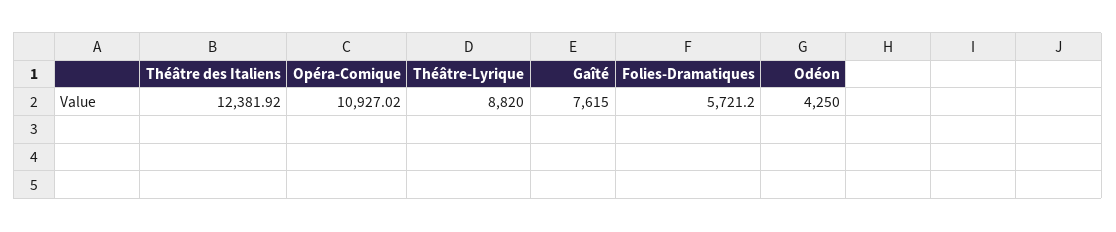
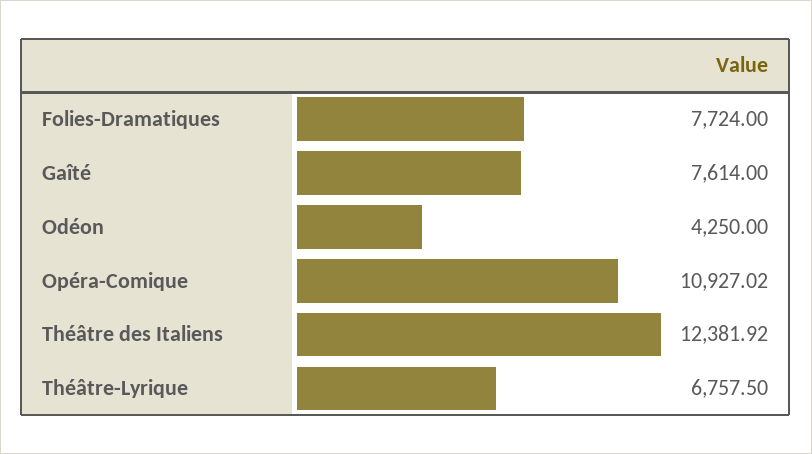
Théâtre-Lyrique: 8820 -> 6757.5
Gaîté: 7615 -> 7614
Folies-Dramatiques: 5721.2 -> 7724

